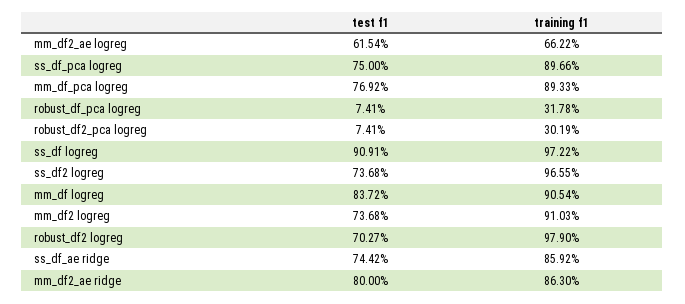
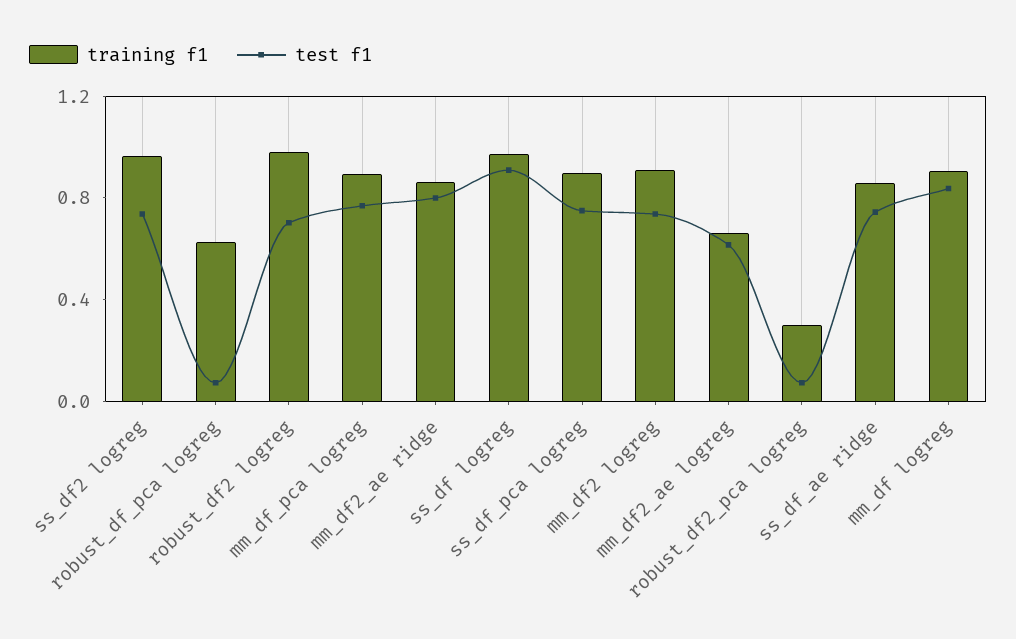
training f1, robust_df_pca logreg: 0.3178 -> 0.6

